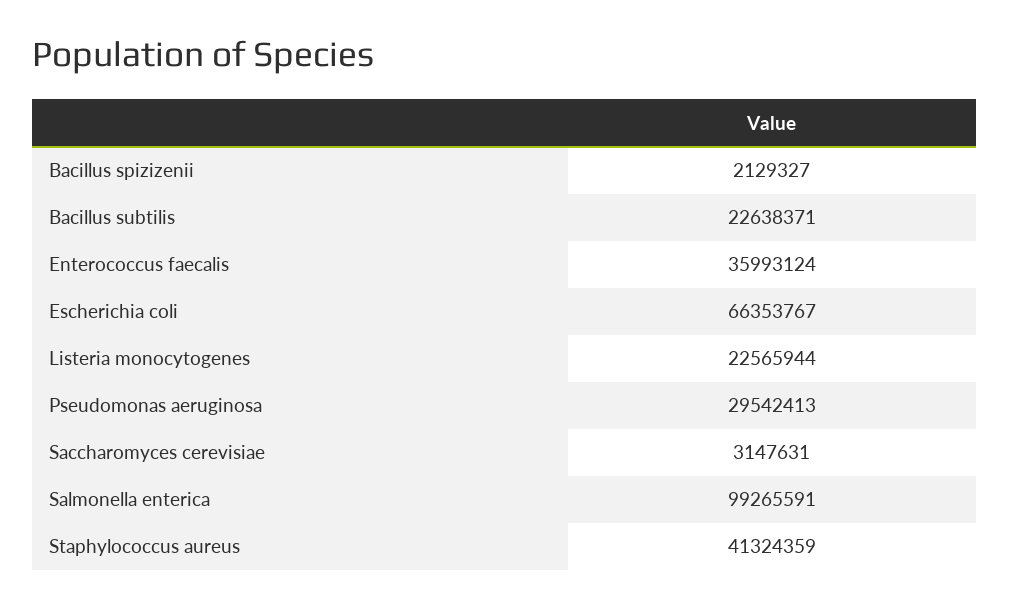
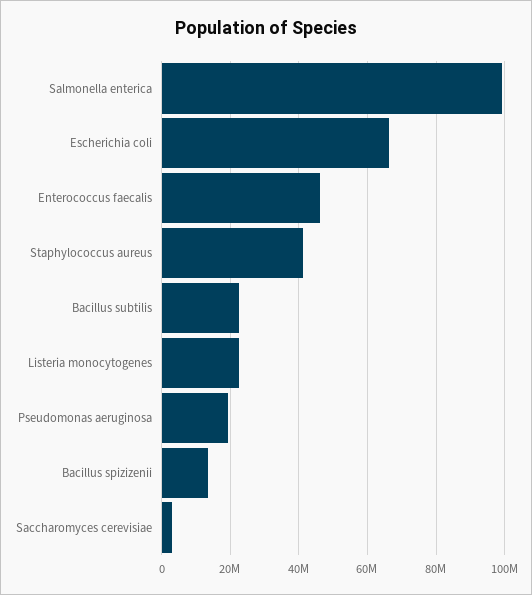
Bacillus spizizenii: 2129327 -> 14000000
Enterococcus faecalis: 35993124 -> 46000000
Pseudomonas aeruginosa: 29542413 -> 20000000

